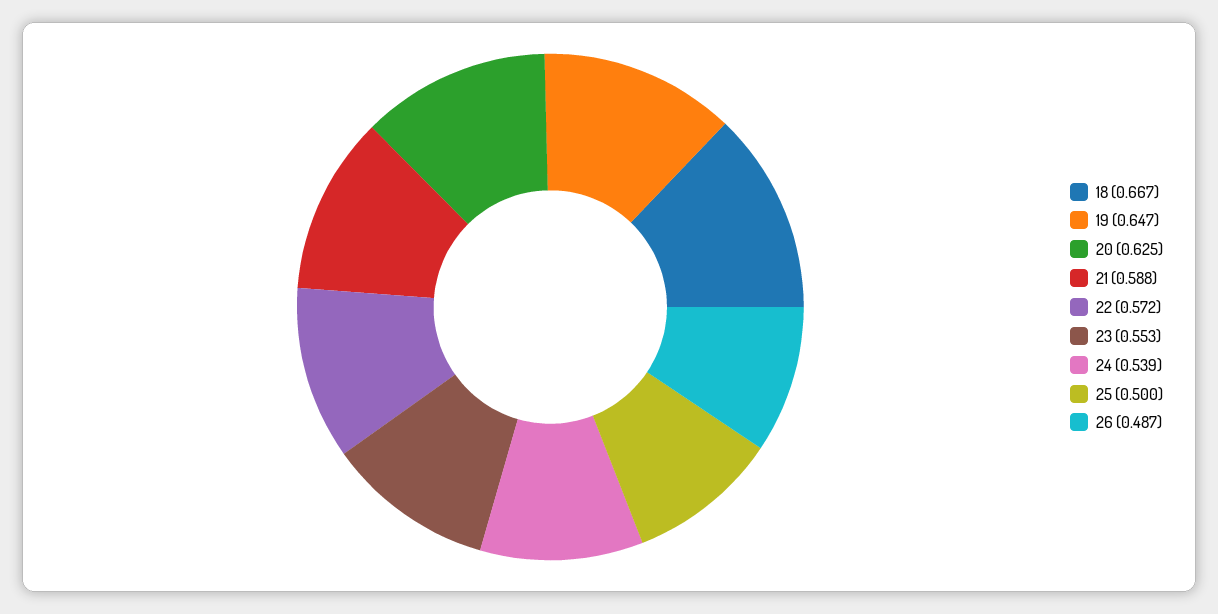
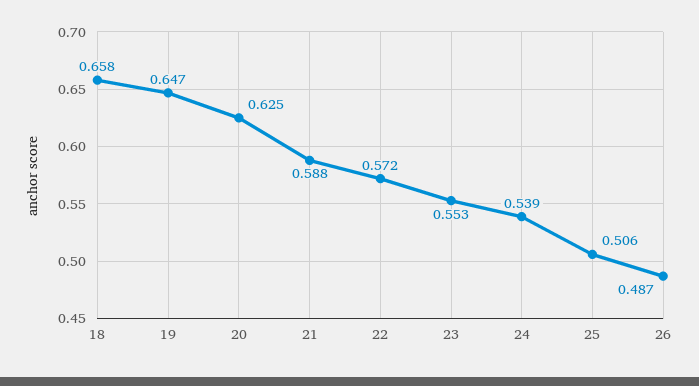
18: 0.667 -> 0.658
25: 0.5 -> 0.506

